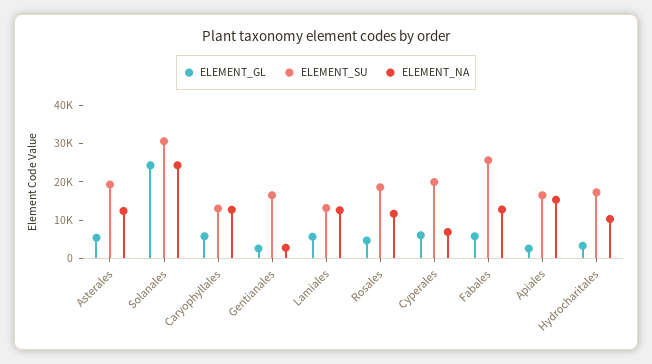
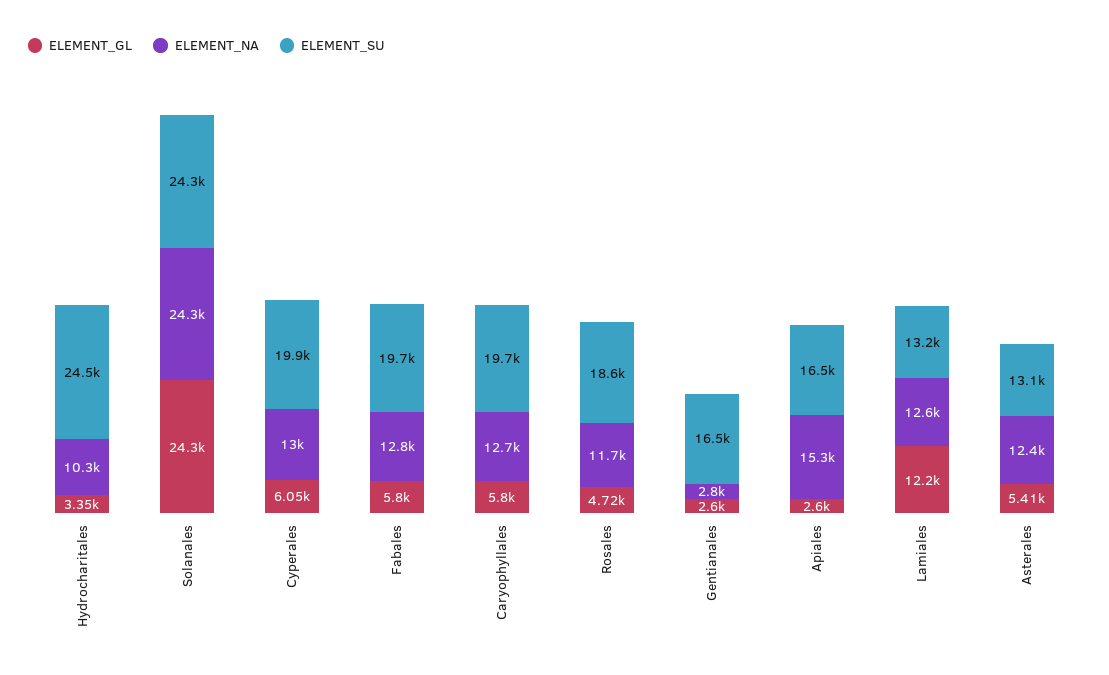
ELEMENT_SU, Asterales: 20000 -> 13100
ELEMENT_SU, Solanales: 30000 -> 24300
ELEMENT_SU, Caryophyllales: 12500 -> 19700
ELEMENT_GL, Lamiales: 5000 -> 12200
ELEMENT_NA, Cyperales: 7500 -> 13000
ELEMENT_SU, Fabales: 25000 -> 19700
ELEMENT_SU, Hydrocharitales: 17500 -> 24500

